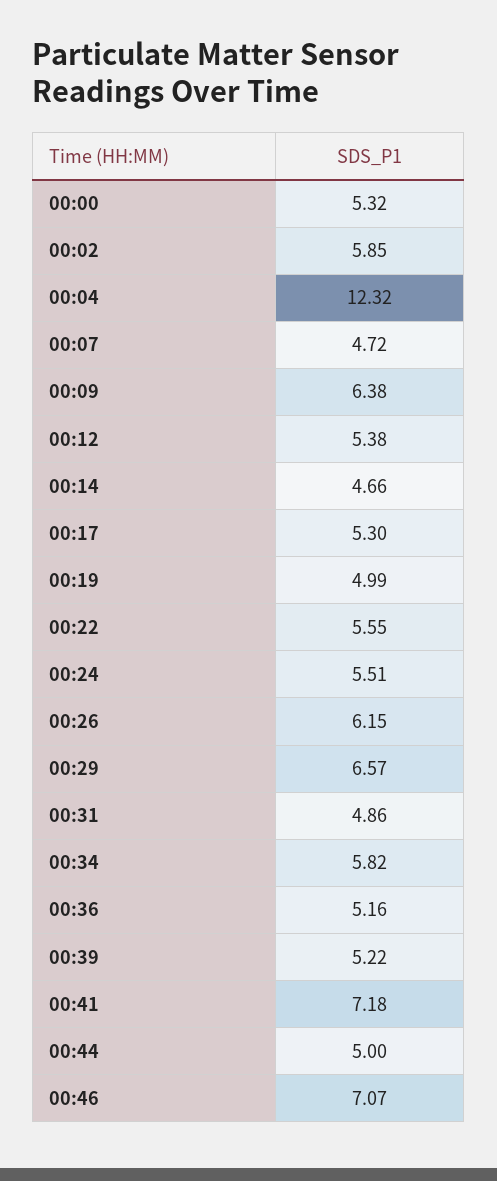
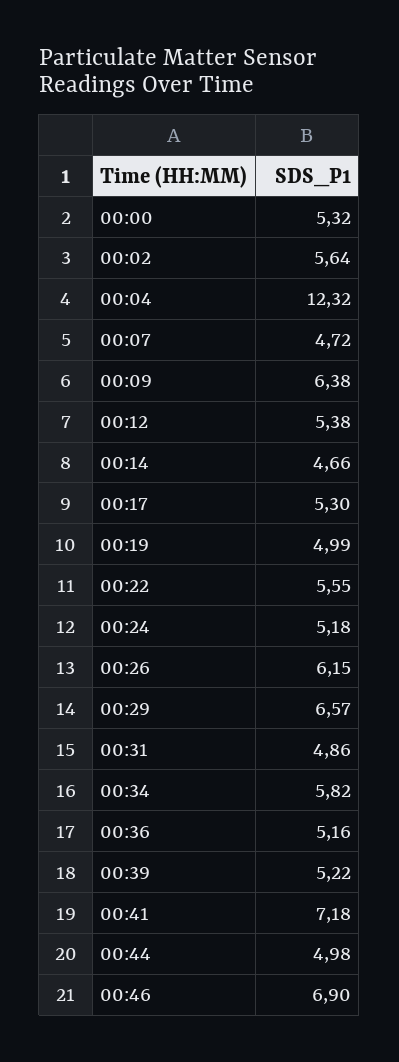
00:02: 5.85 -> 5.64
00:24: 5.51 -> 5.18
00:44: 5 -> 4.98
00:46: 7.07 -> 6.9

